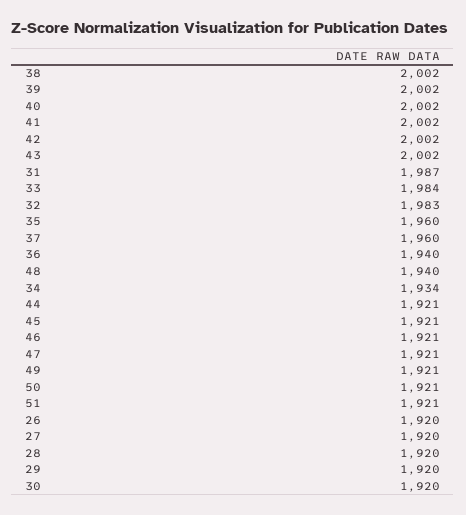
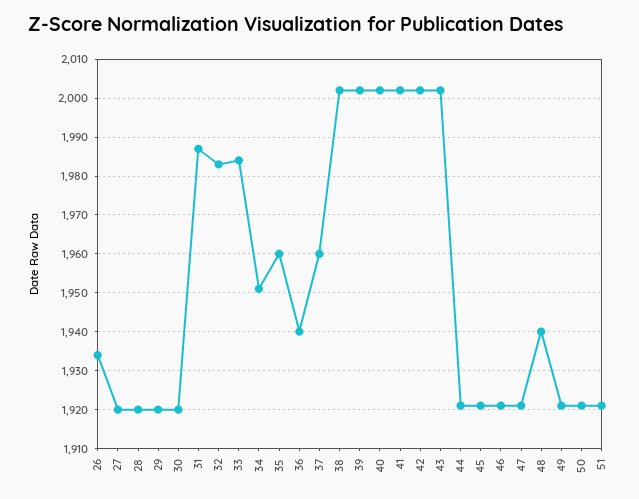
34: 1934 -> 1950
26: 1920 -> 1935

